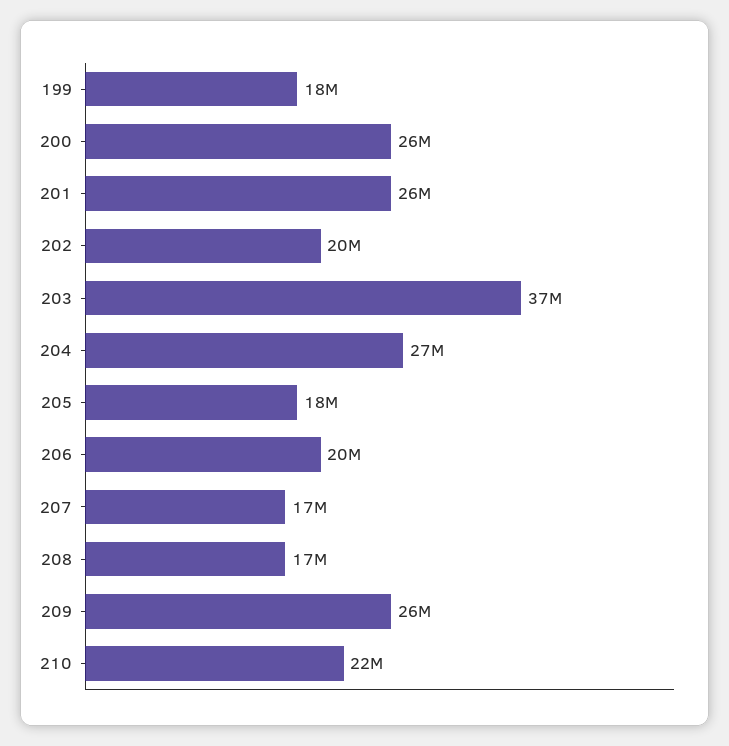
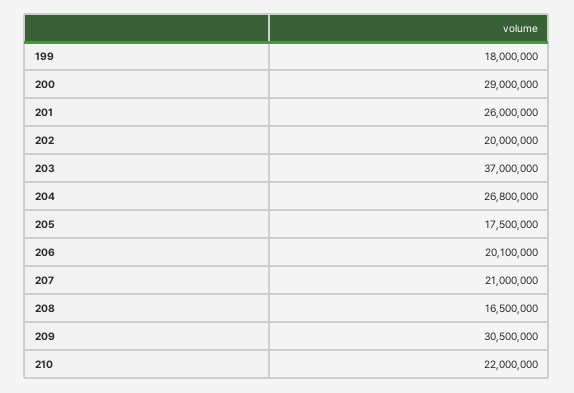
200: 26000000 -> 29000000
207: 17000000 -> 21000000
209: 26000000 -> 30500000

